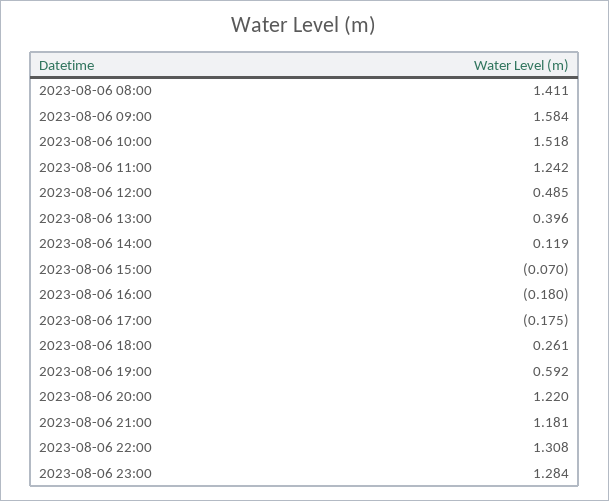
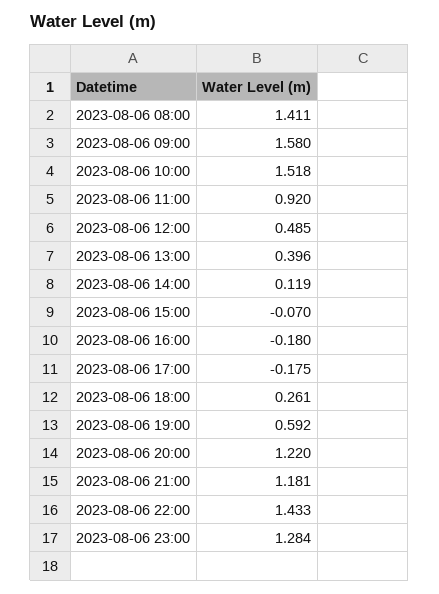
2023-08-06 09:00: 1.584 -> 1.58
2023-08-06 11:00: 1.242 -> 0.92
2023-08-06 22:00: 1.308 -> 1.433

